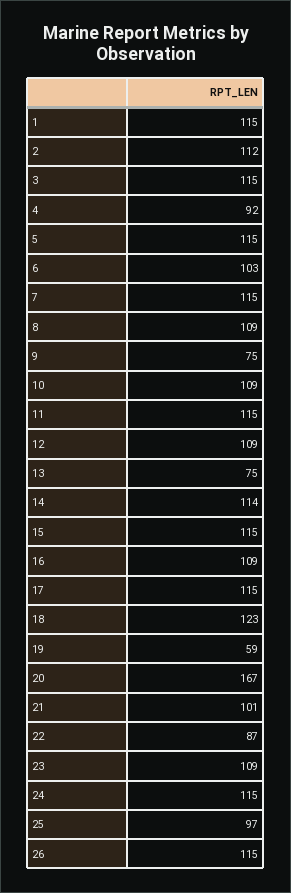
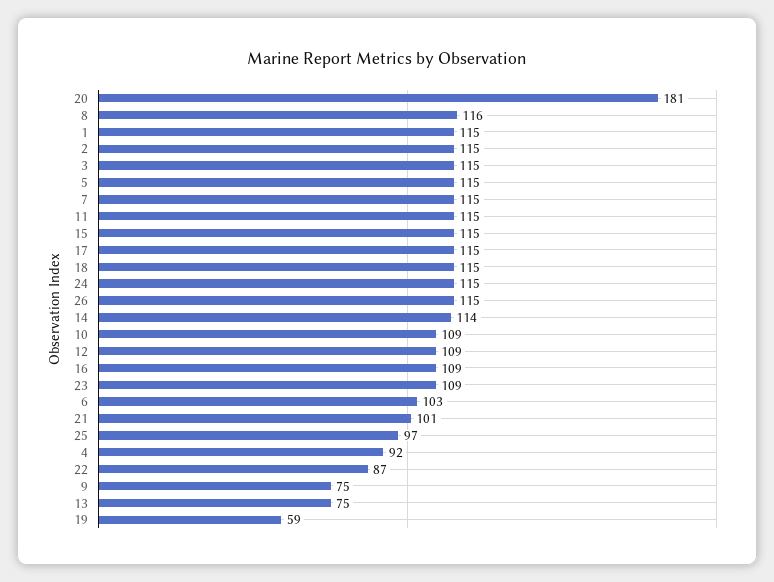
2: 112 -> 115
8: 109 -> 116
18: 123 -> 115
20: 167 -> 181

